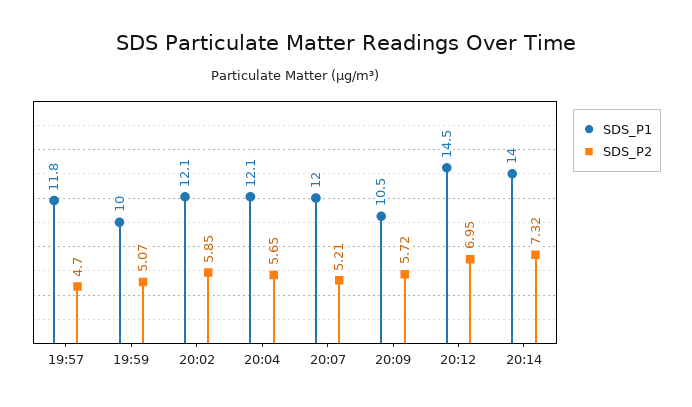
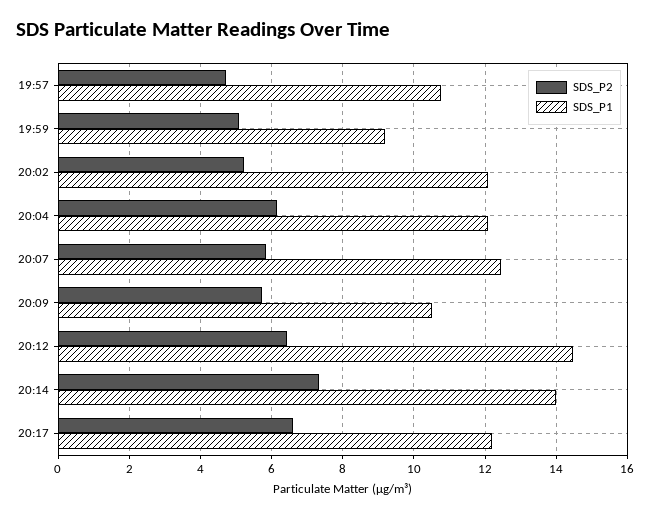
SDS_P1, 19:57: 11.8 -> 10.8
SDS_P1, 19:59: 10 -> 9.2
SDS_P2, 20:02: 5.85 -> 5.2
SDS_P2, 20:04: 5.65 -> 6.2
SDS_P1, 20:07: 12 -> 12.4
SDS_P2, 20:07: 5.21 -> 5.8
SDS_P2, 20:12: 6.95 -> 6.4
SDS_P2, 20:17: none -> 6.6
SDS_P1, 20:17: none -> 12.2

